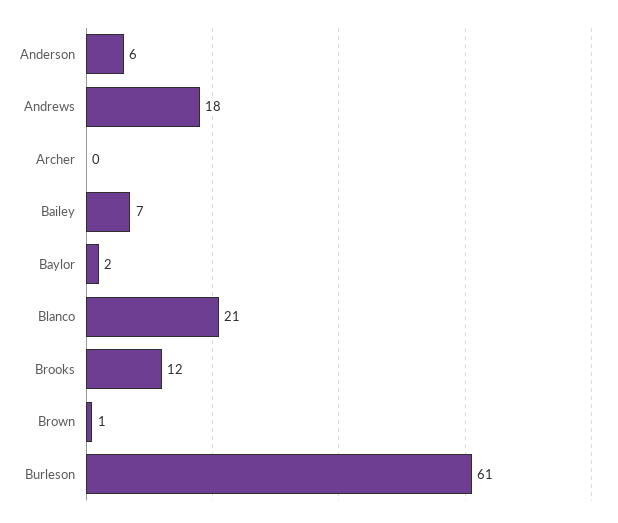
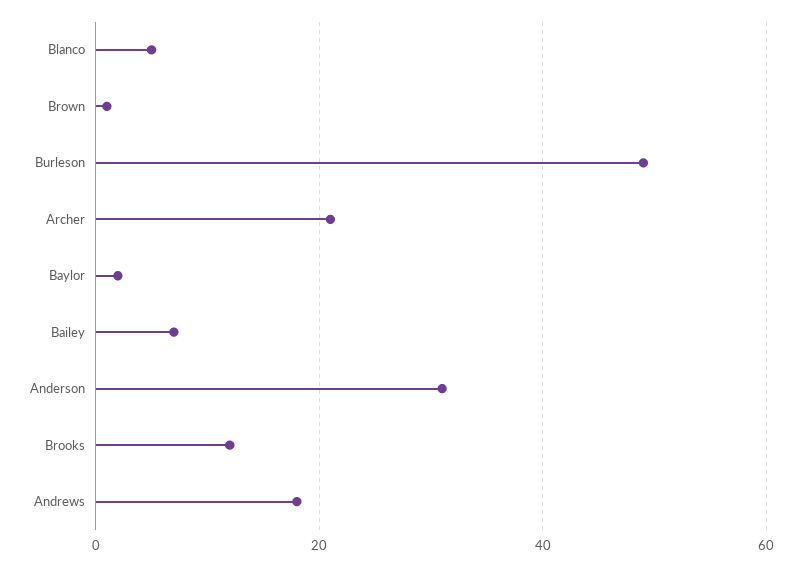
Anderson: 6 -> 30
Archer: 0 -> 20
Blanco: 21 -> 5
Burleson: 61 -> 50

